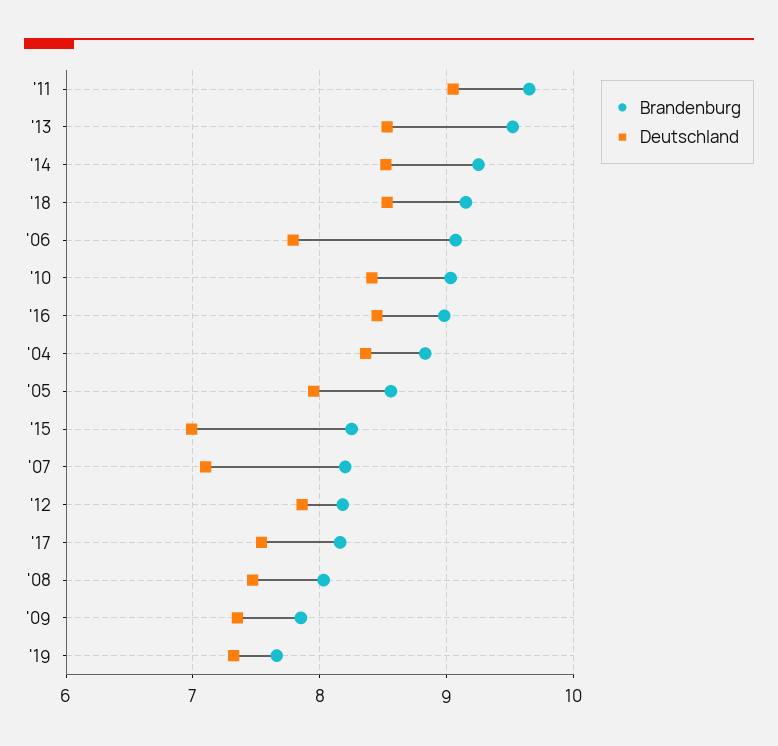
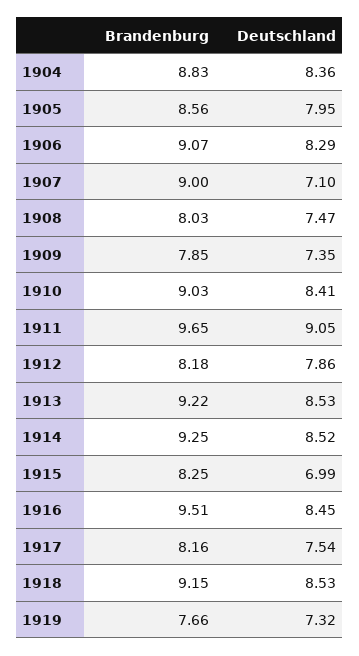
Brandenburg, '13: 9.5 -> 9.22
Deutschland, '06: 7.8 -> 8.29
Brandenburg, '16: 9 -> 9.51
Brandenburg, '07: 8.2 -> 9

